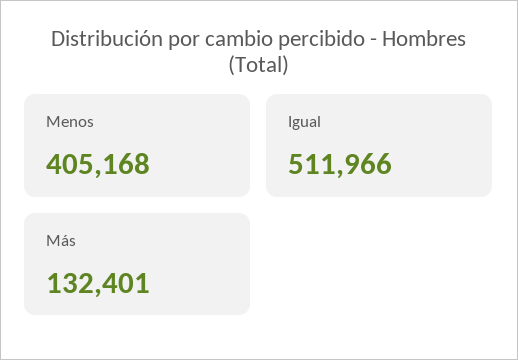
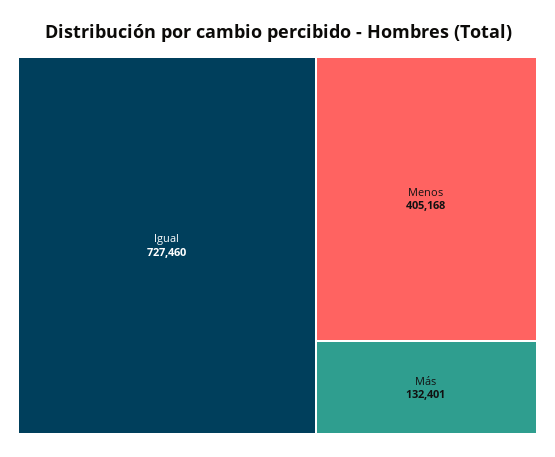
Igual: 511966 -> 727460

